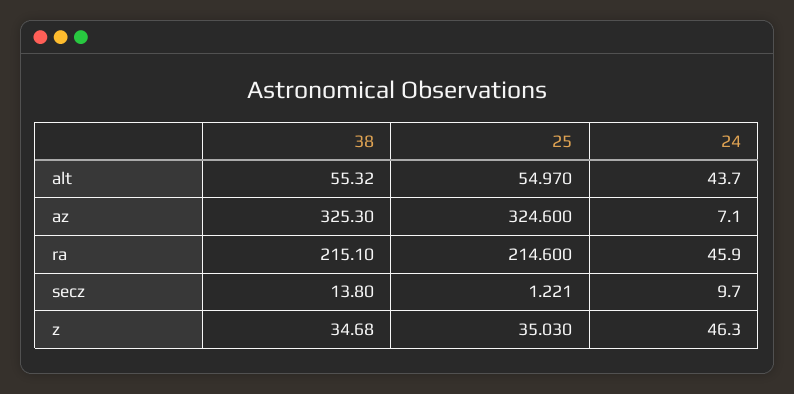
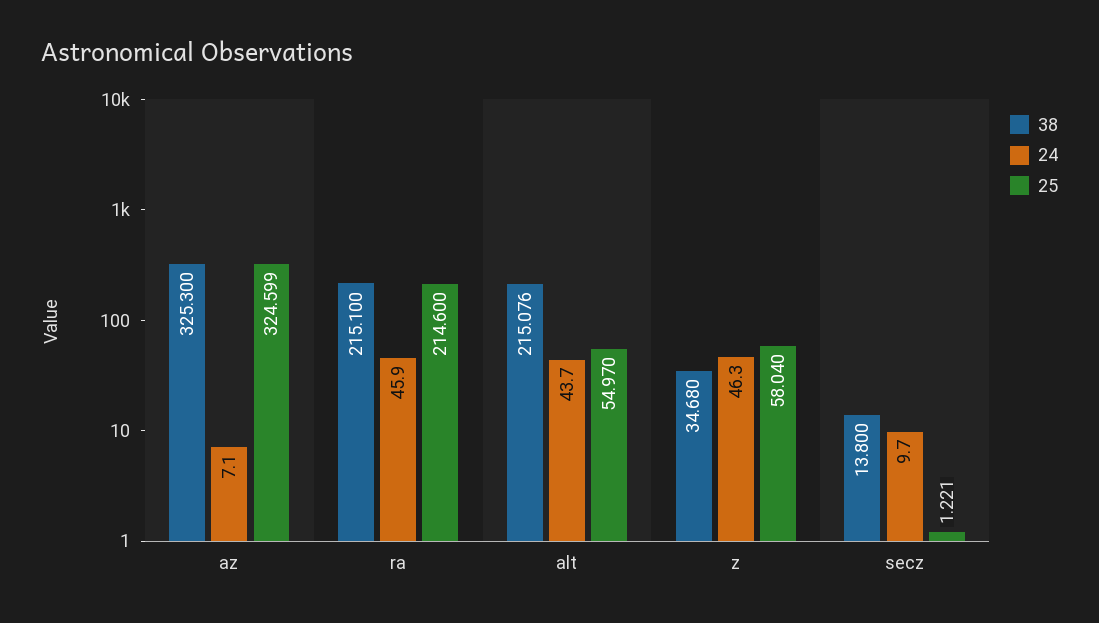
38, alt: 55.32 -> 215.076
25, az: 324.6 -> 324.599
25, z: 35.03 -> 58.04

